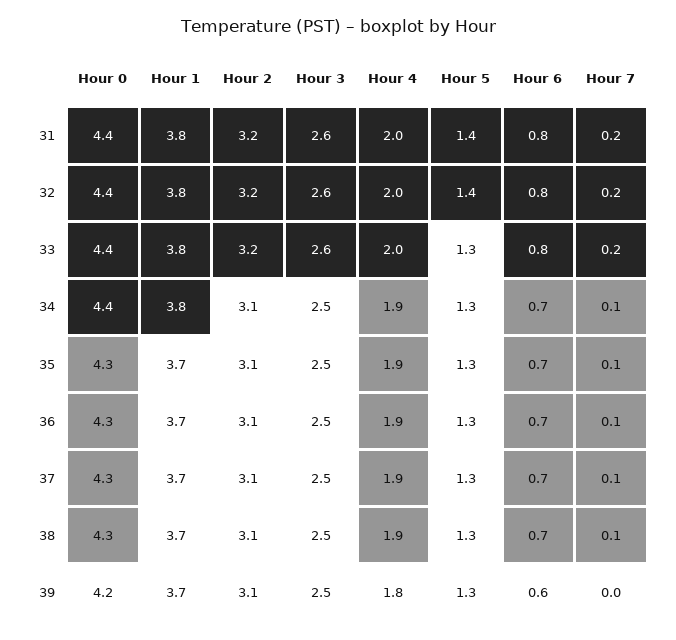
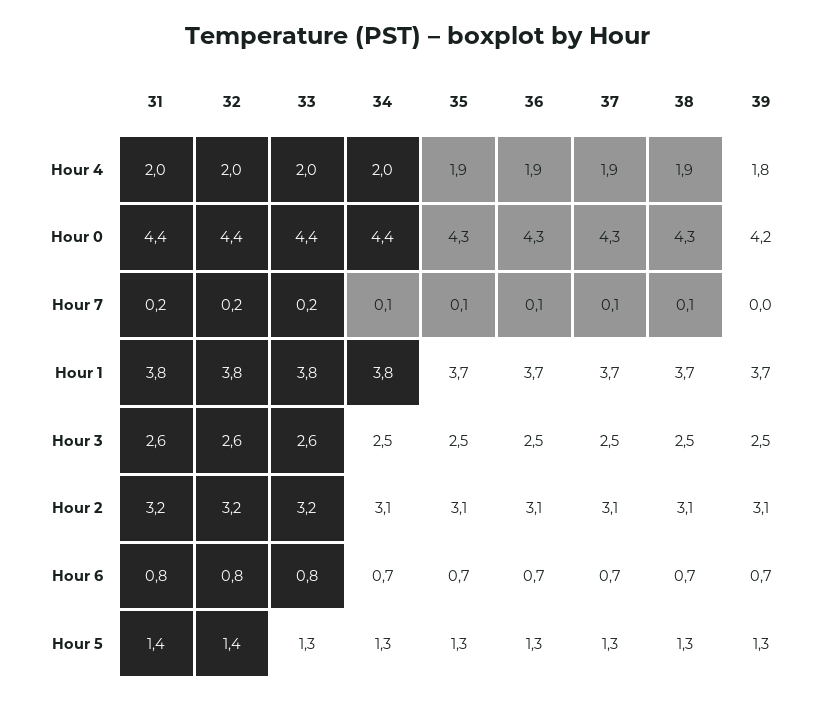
Hour 4, 34: 1.9 -> 2
Hour 6, 39: 0.6 -> 0.7

